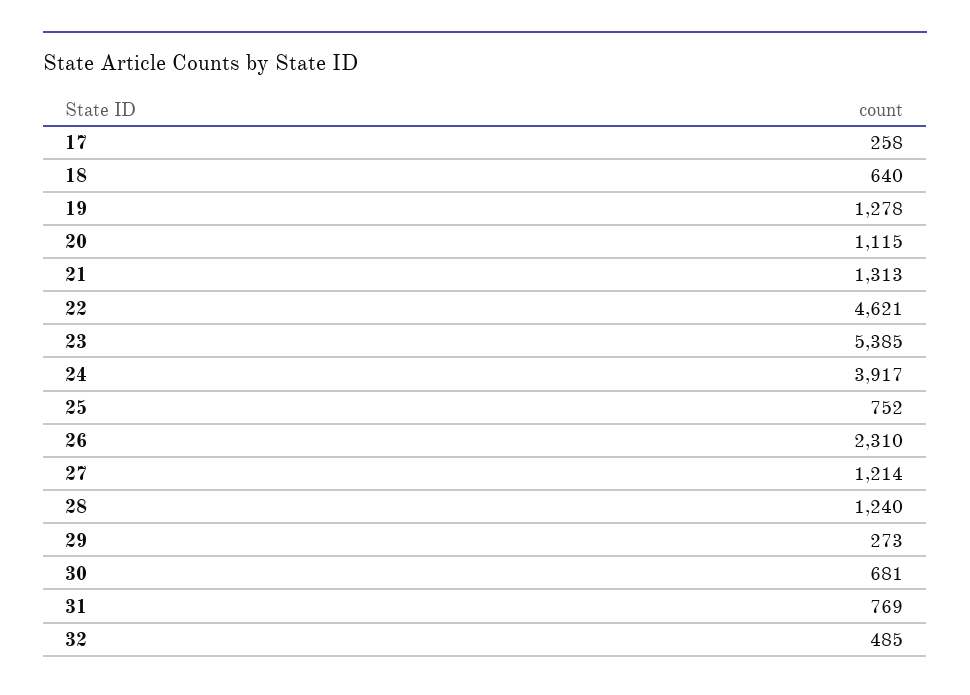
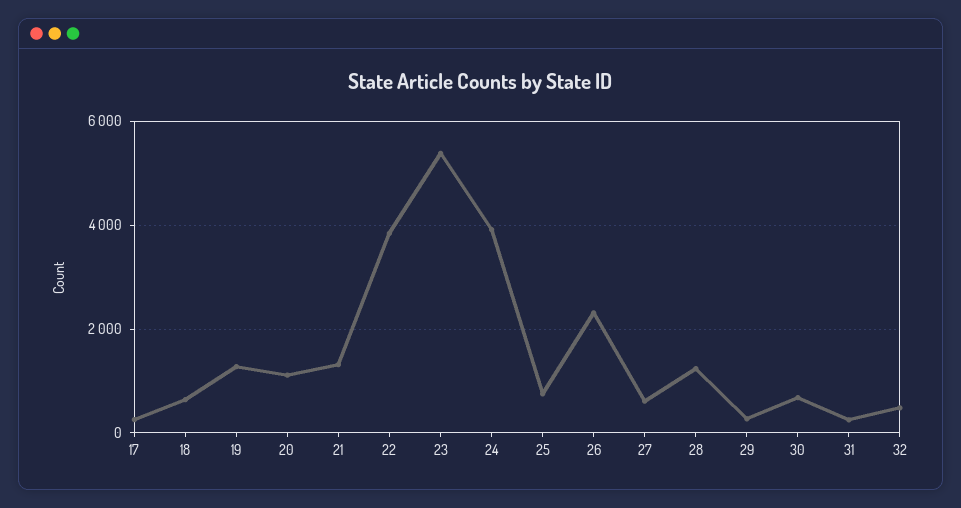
22: 4621 -> 3800
27: 1214 -> 600
31: 769 -> 200

